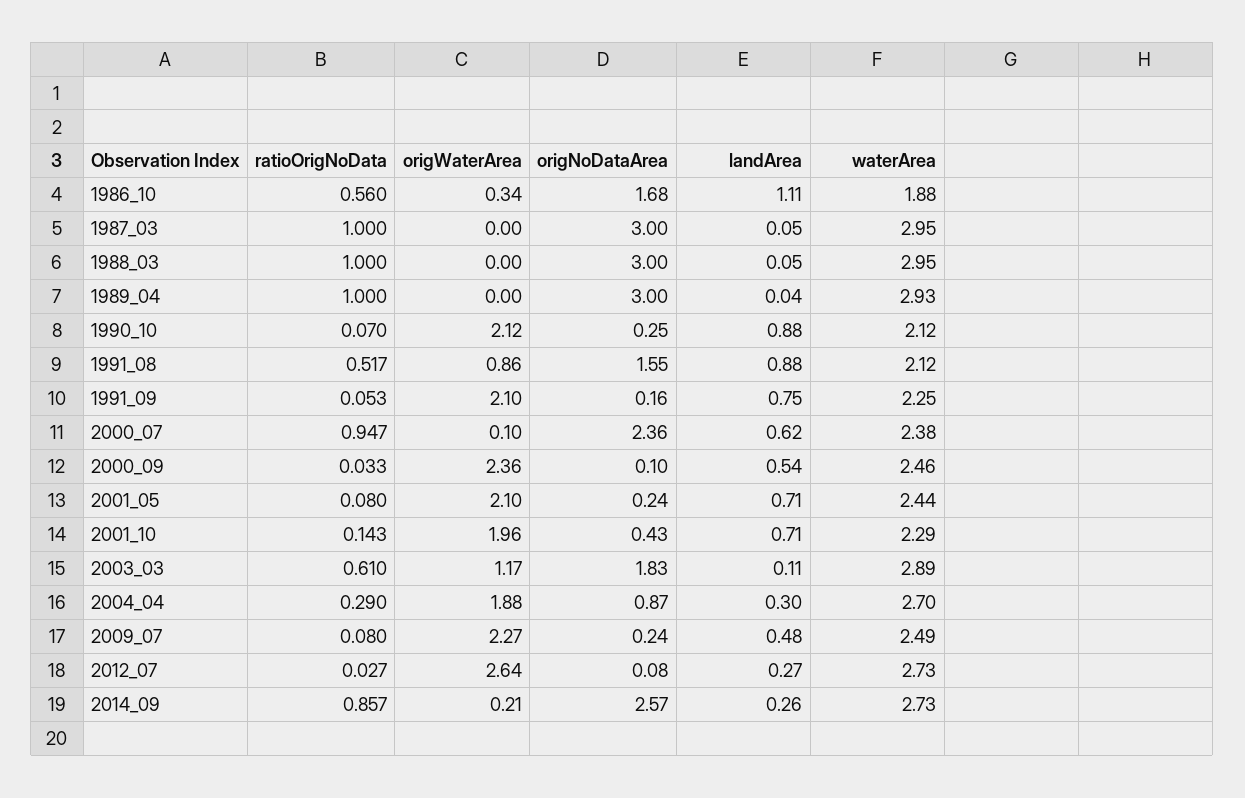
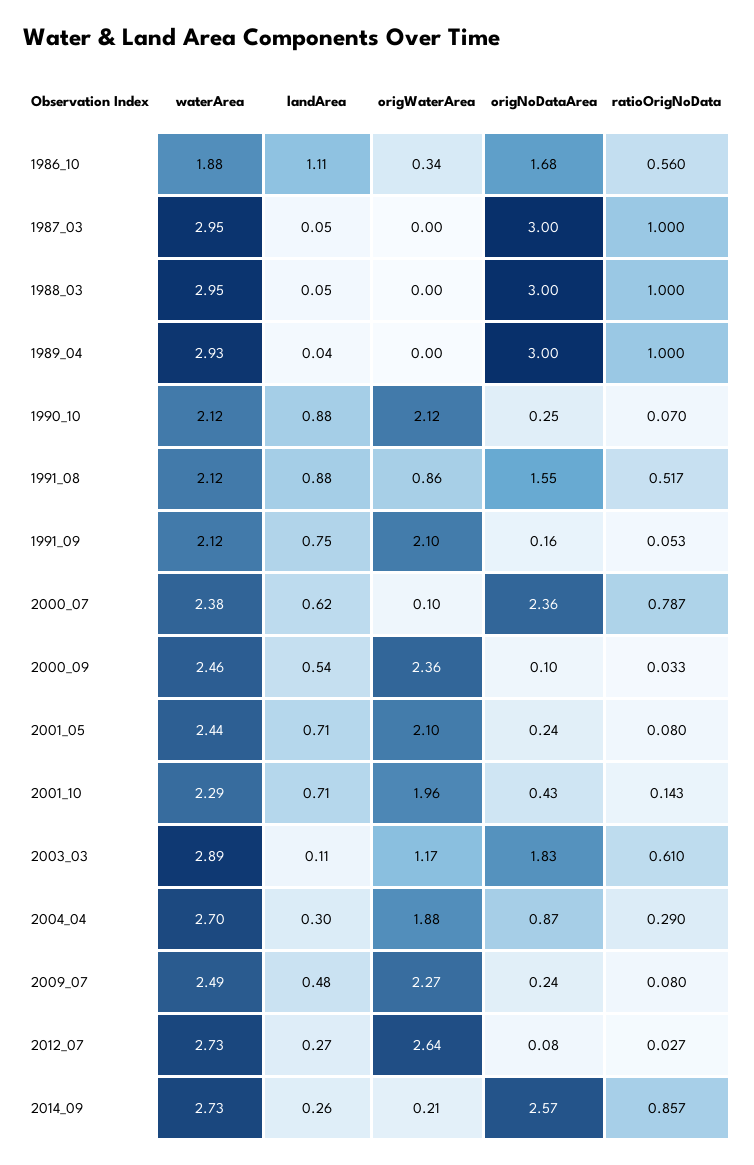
waterArea, 1991_09: 2.25 -> 2.12
ratioOrigNoData, 2000_07: 0.947 -> 0.787

